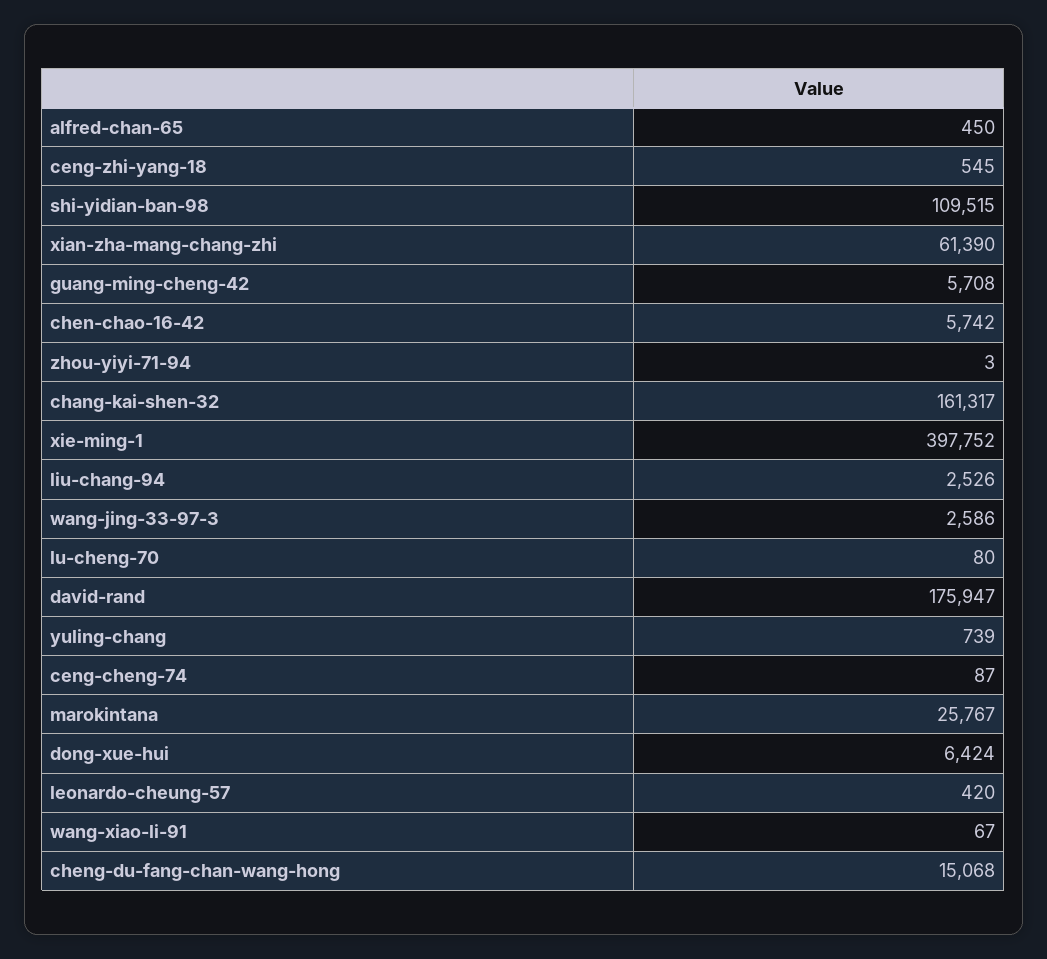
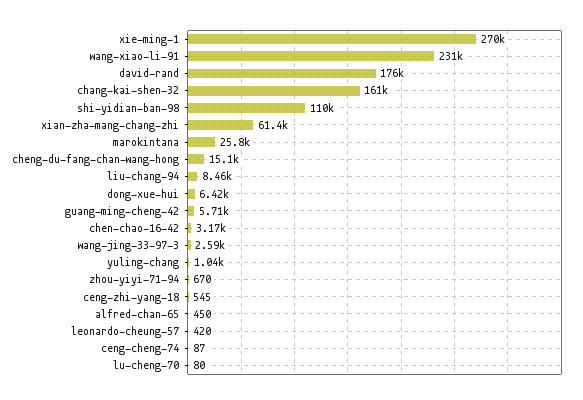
chen-chao-16-42: 5742 -> 3170
zhou-yiyi-71-94: 3 -> 670
xie-ming-1: 397752 -> 270000
liu-chang-94: 2526 -> 8460
yuling-chang: 739 -> 1040
wang-xiao-li-91: 67 -> 231000

